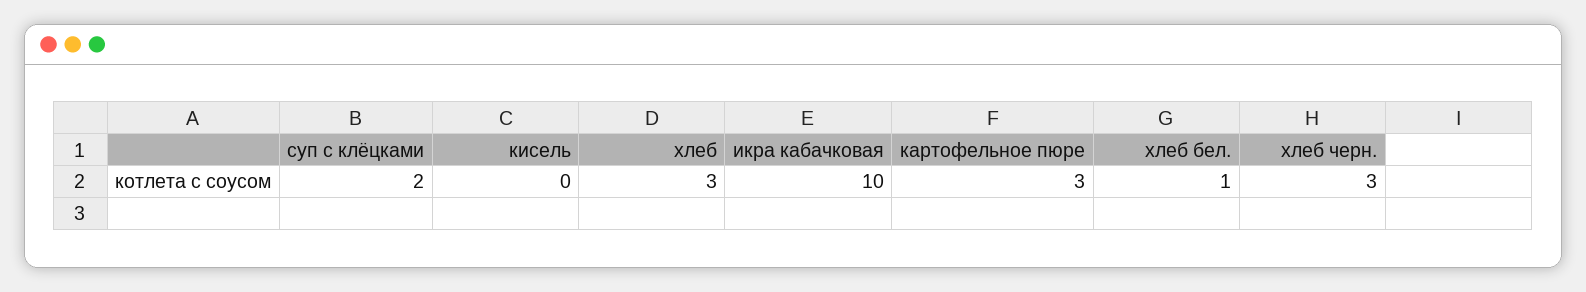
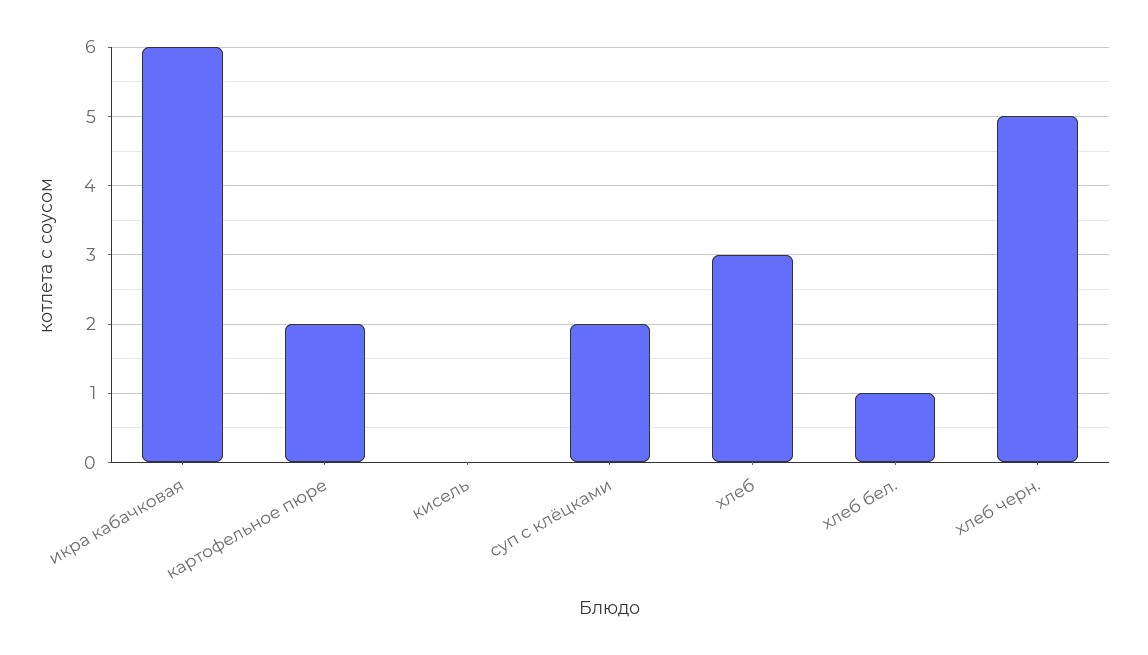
икра кабачковая: 10 -> 6
картофельное пюре: 3 -> 2
хлеб черн.: 3 -> 5

